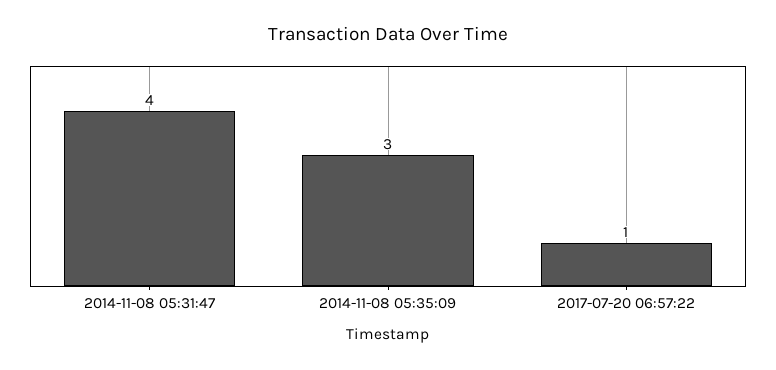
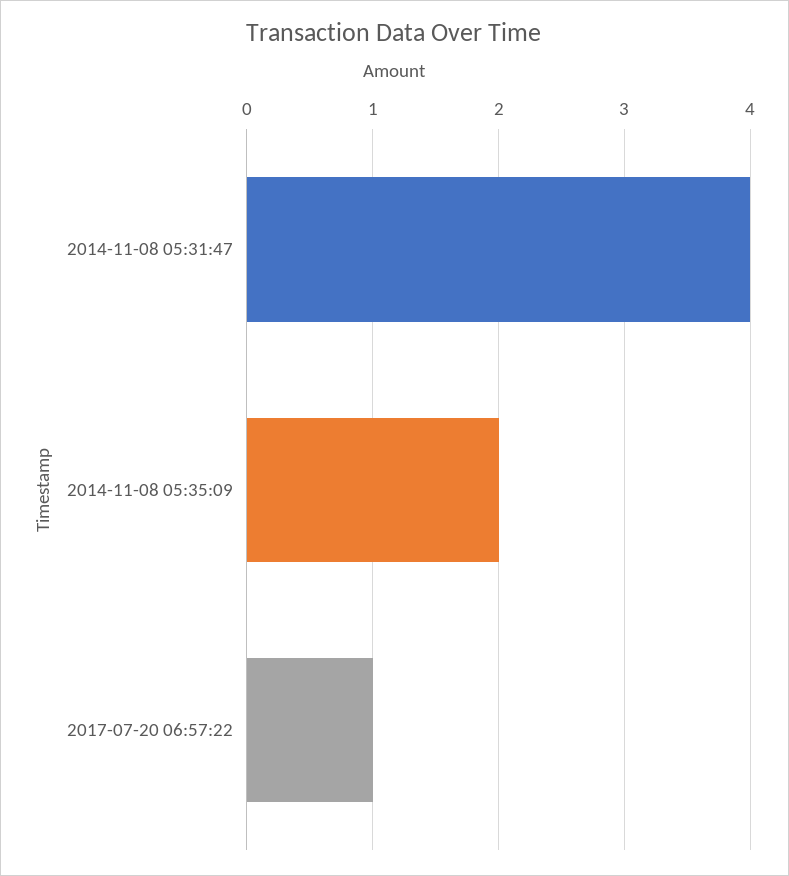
2014-11-08 05:35:09: 3 -> 2

